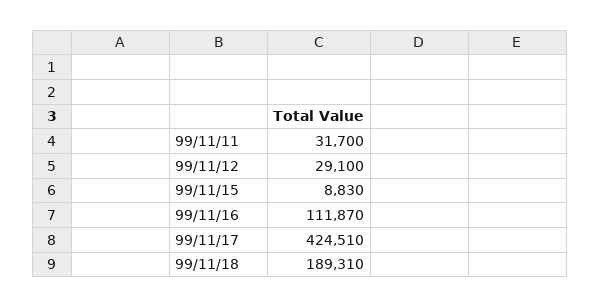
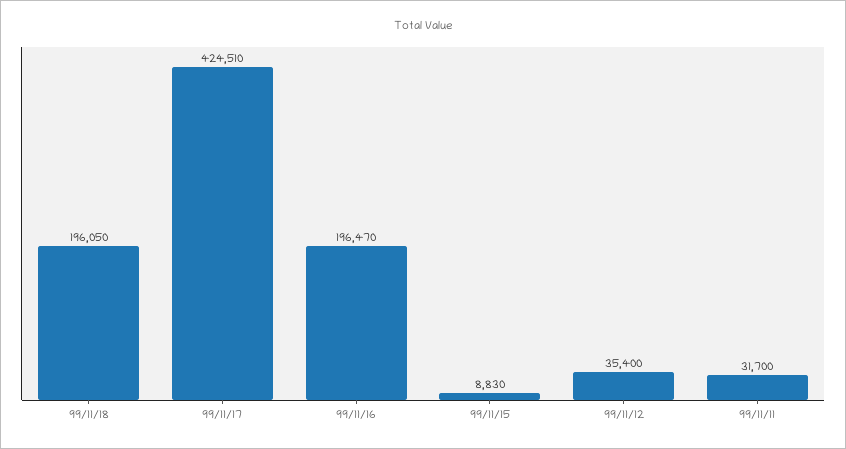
99/11/12: 29100 -> 35400
99/11/16: 111870 -> 196470
99/11/18: 189310 -> 196050

